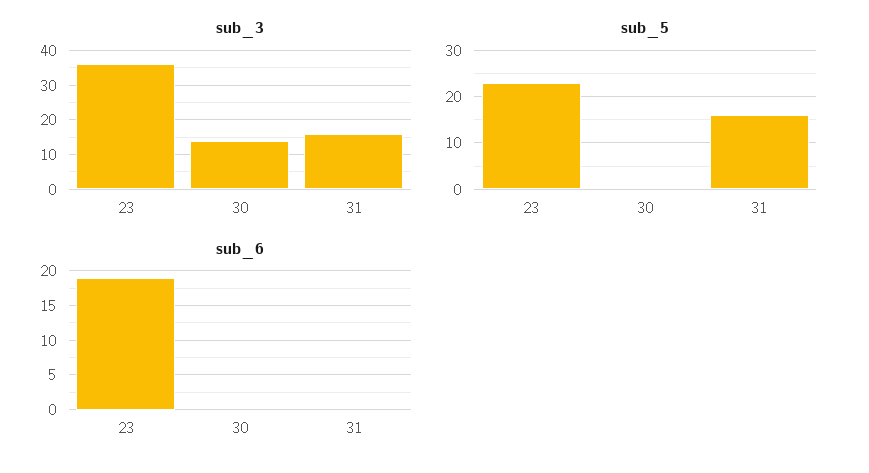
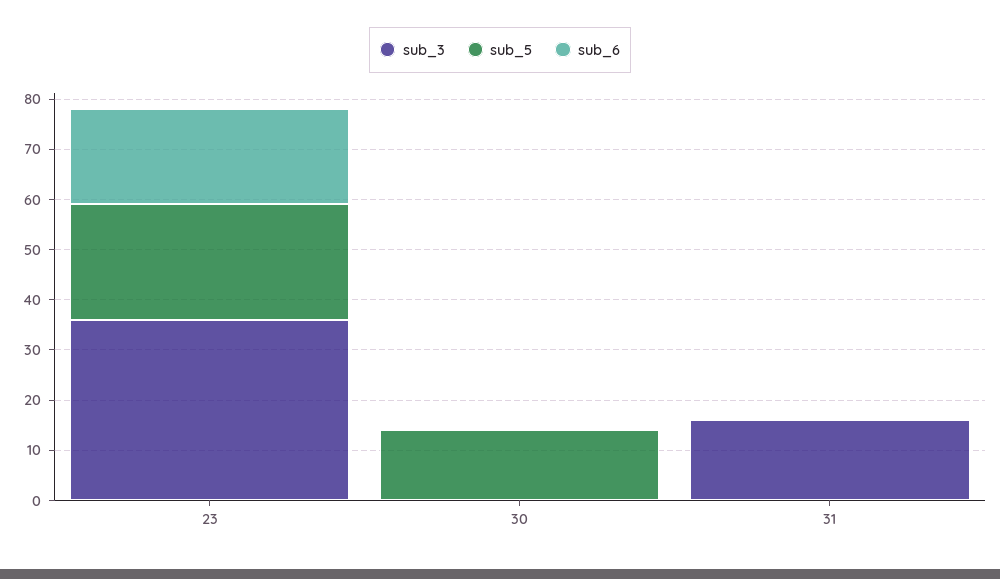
sub_3, 30: 15 -> 0
sub_5, 30: 0 -> 15
sub_5, 31: 15 -> 0

